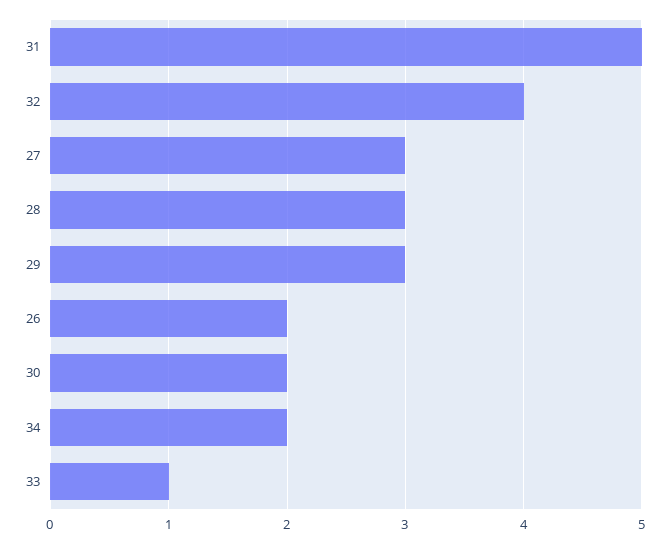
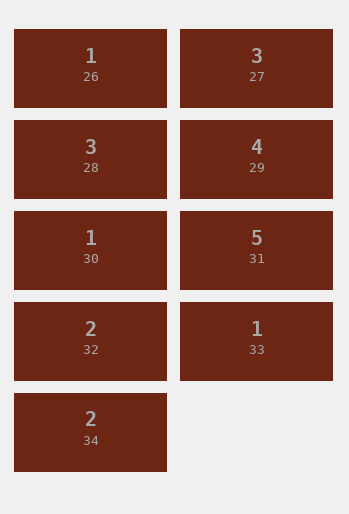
32: 4 -> 2
29: 3 -> 4
26: 2 -> 1
30: 2 -> 1

